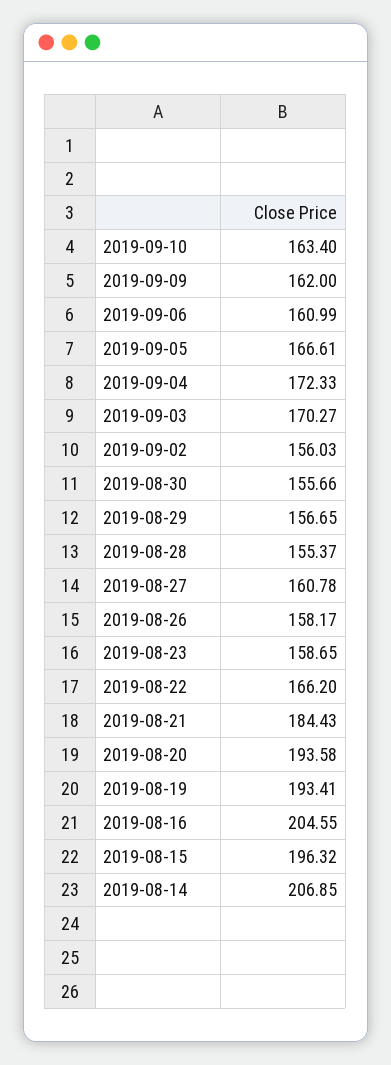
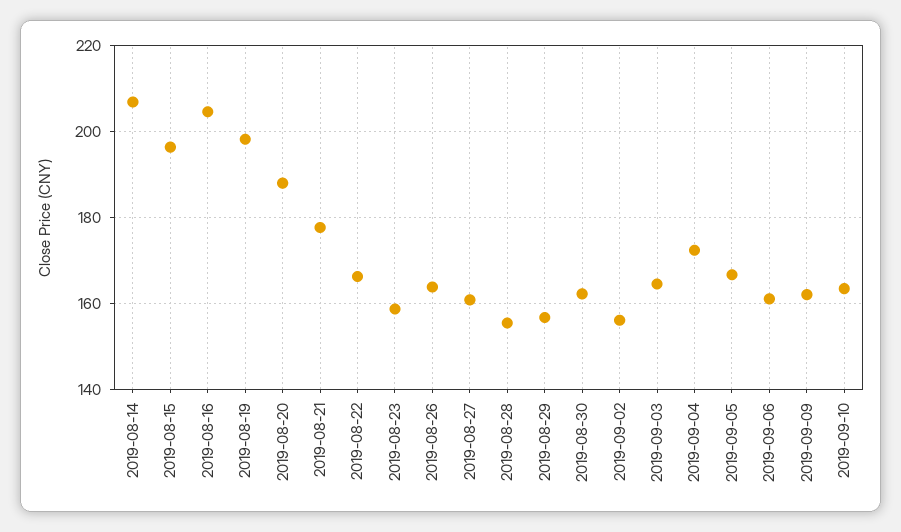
2019-09-03: 170.27 -> 164
2019-08-30: 155.66 -> 162
2019-08-26: 158.17 -> 164
2019-08-21: 184.43 -> 178
2019-08-20: 193.58 -> 188
2019-08-19: 193.41 -> 198

